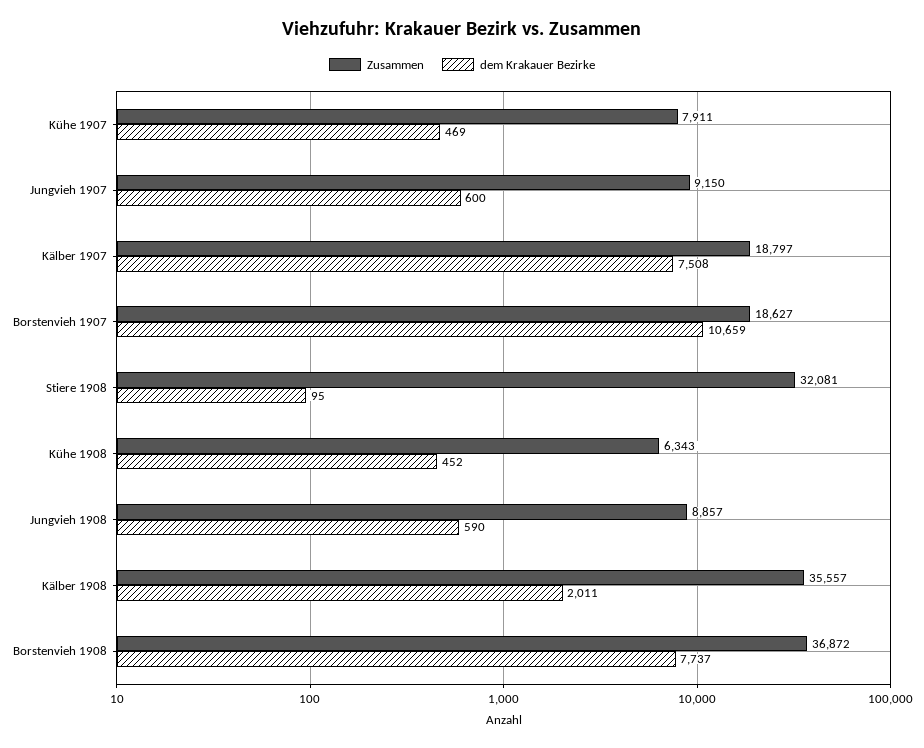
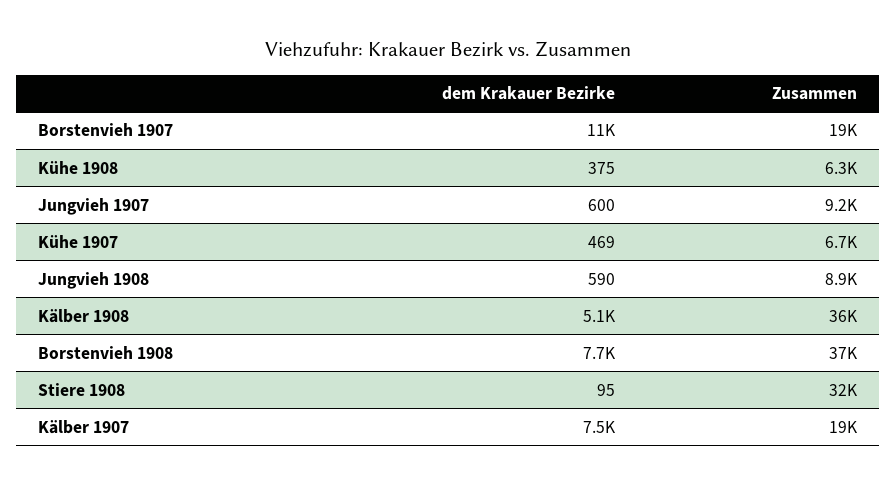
Zusammen, Kühe 1907: 7911 -> 6700
dem Krakauer Bezirke, Kühe 1908: 452 -> 375
dem Krakauer Bezirke, Kälber 1908: 2011 -> 5100

